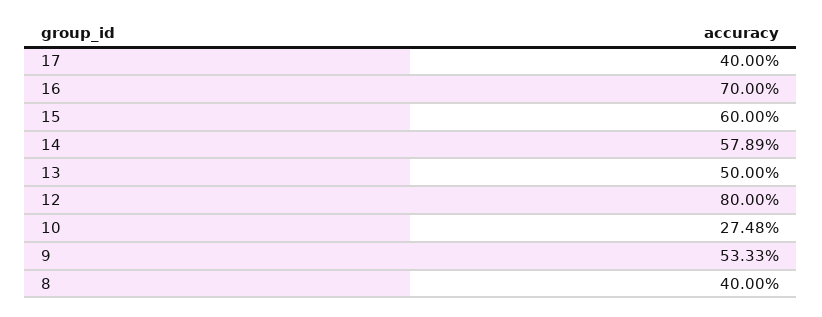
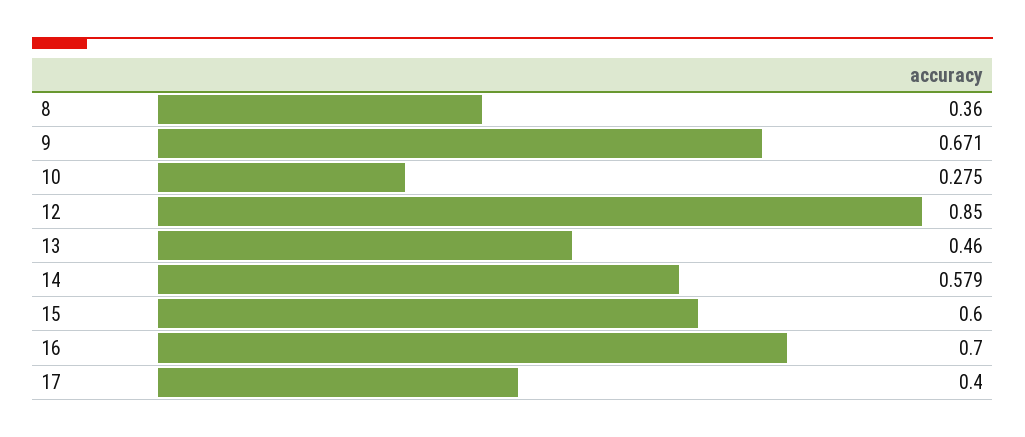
13: 0.5 -> 0.46
12: 0.8 -> 0.85
9: 0.5333 -> 0.671
8: 0.4 -> 0.36

